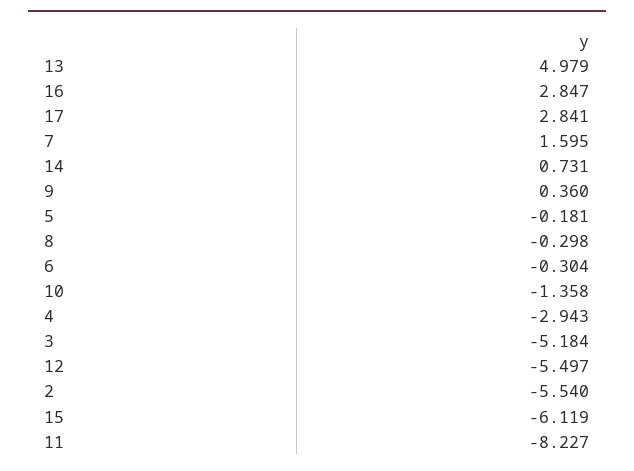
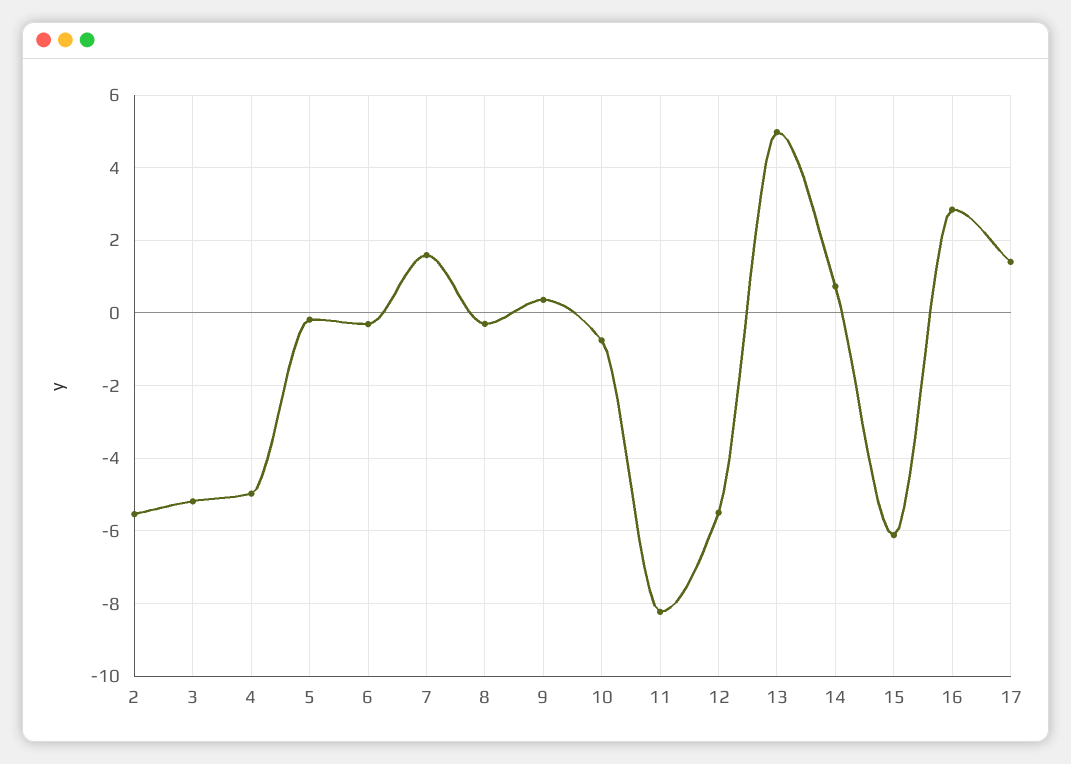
17: 2.841 -> 1.4
10: -1.358 -> -0.8
4: -2.943 -> -5

